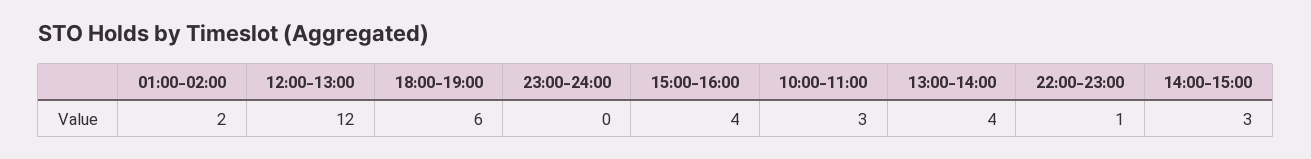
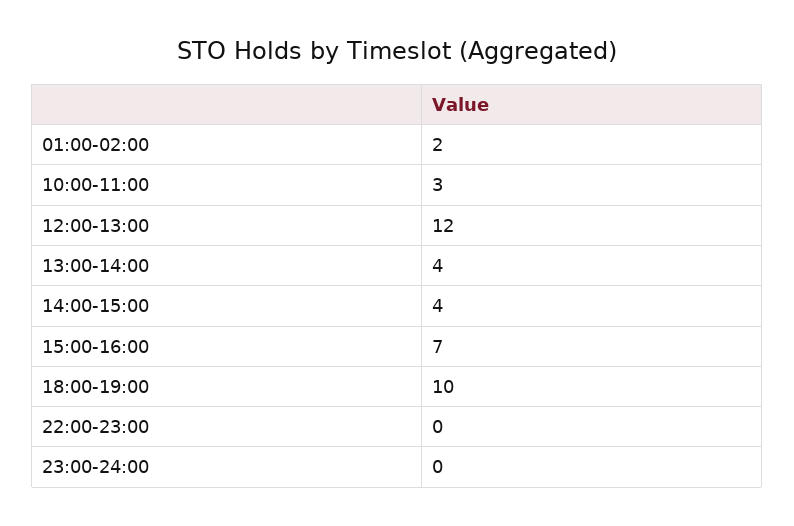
18:00-19:00: 6 -> 10
15:00-16:00: 4 -> 7
22:00-23:00: 1 -> 0
14:00-15:00: 3 -> 4

